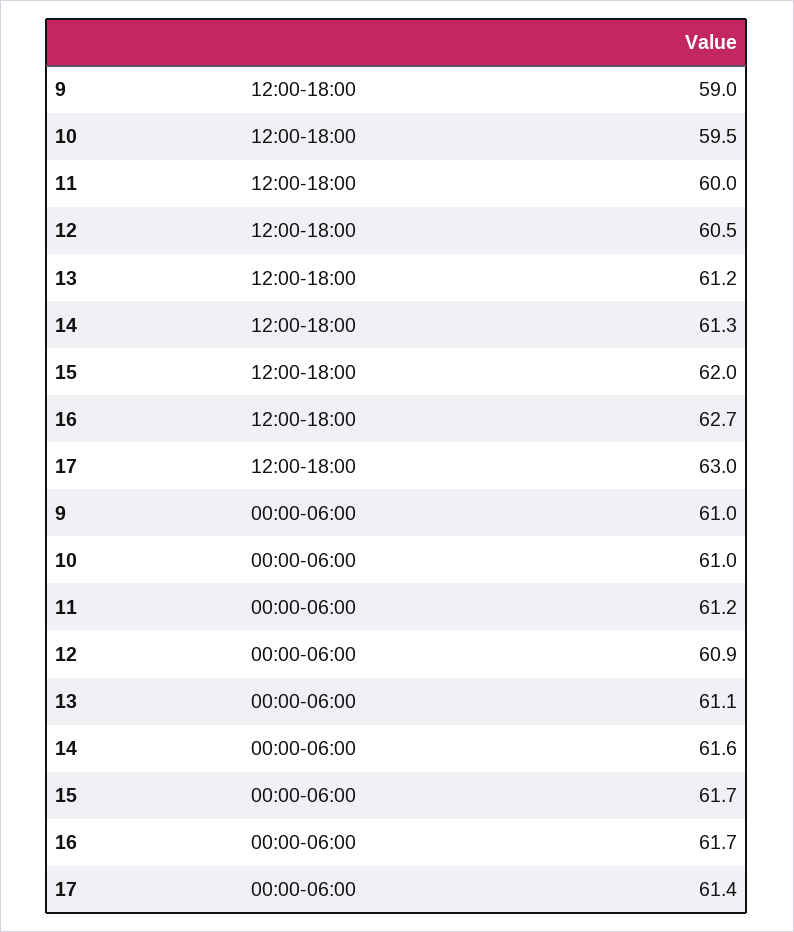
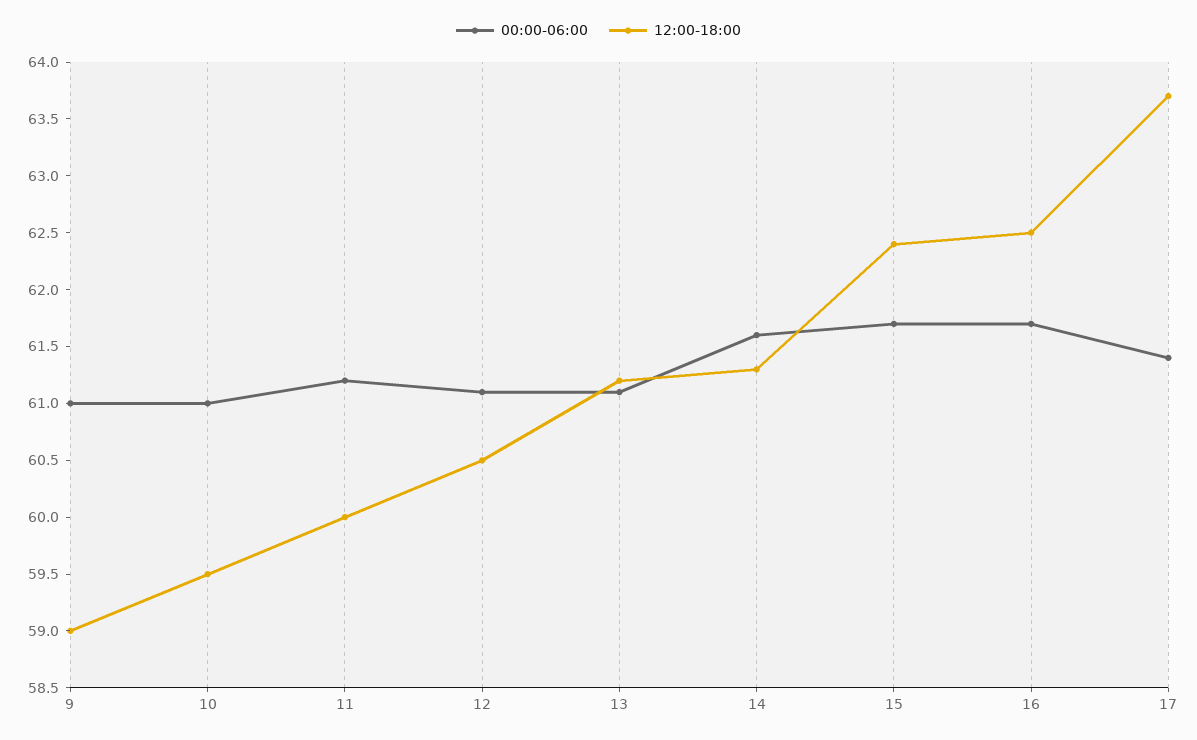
12:00-18:00, 15: 62 -> 62.4
12:00-18:00, 16: 62.7 -> 62.5
12:00-18:00, 17: 63 -> 63.7
00:00-06:00, 12: 60.9 -> 61.1

